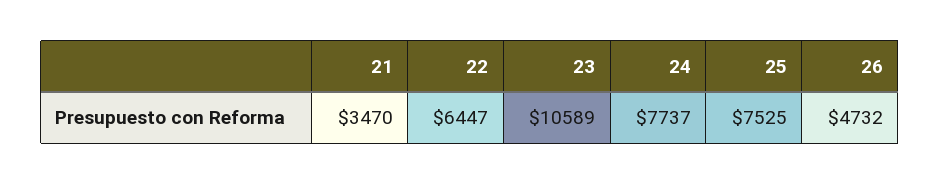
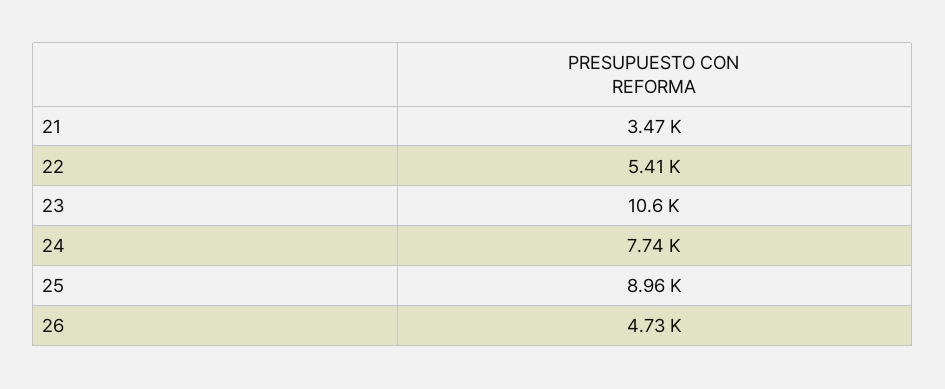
22: 6447 -> 5410
25: 7525 -> 8960

